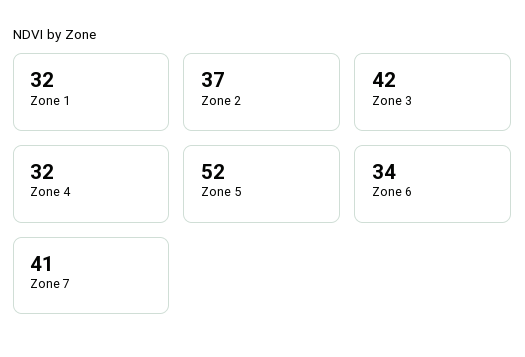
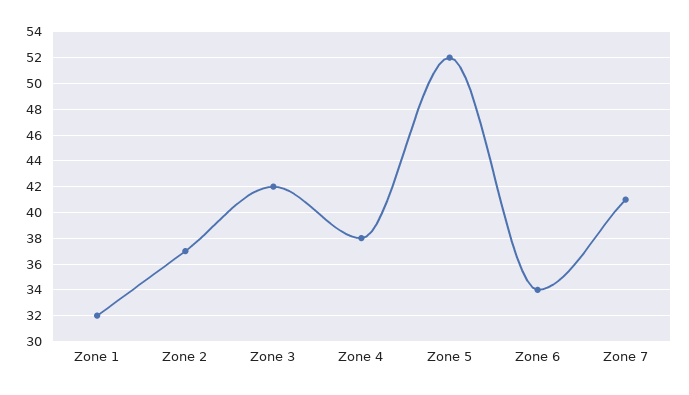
Zone 4: 32 -> 38

